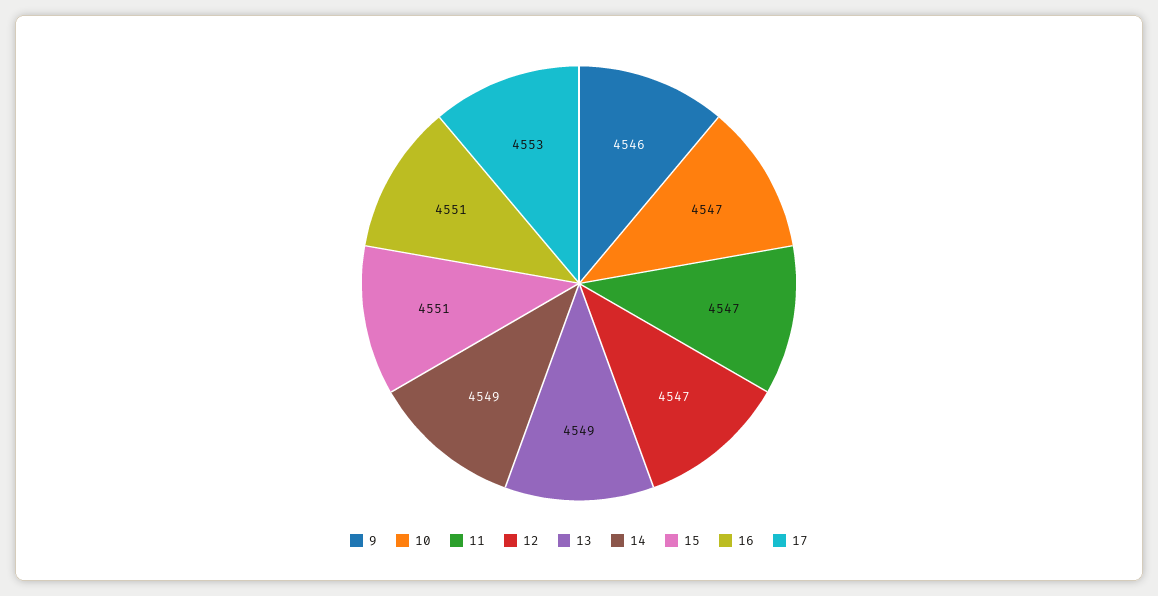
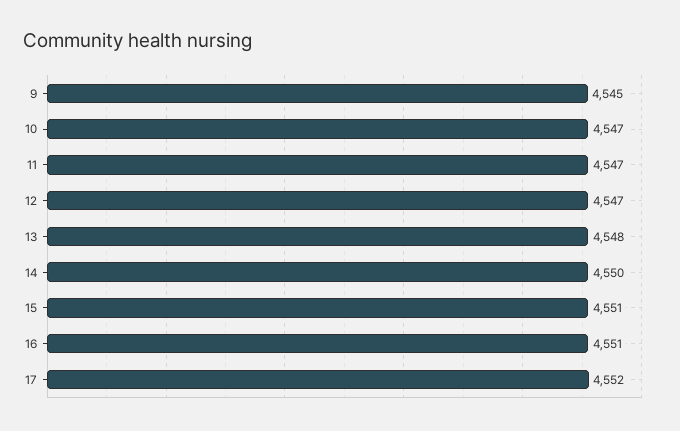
9: 4546 -> 4545
13: 4549 -> 4548
14: 4549 -> 4550
17: 4553 -> 4552

